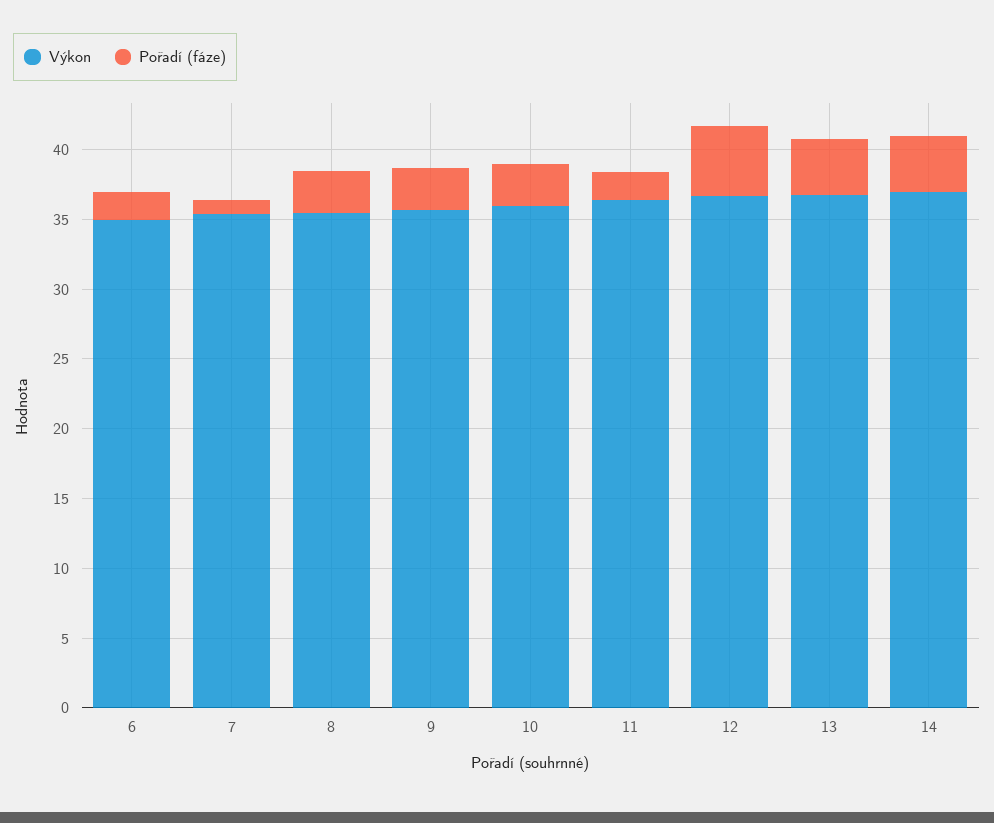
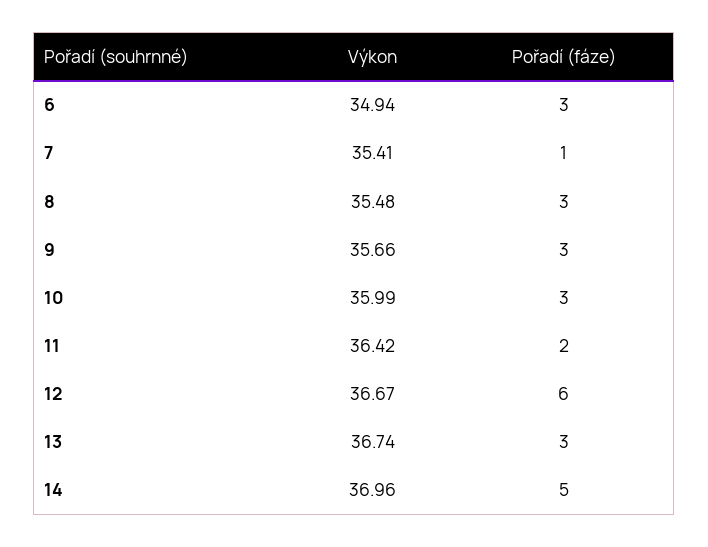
Pořadí (fáze), 6: 2 -> 3
Pořadí (fáze), 12: 5 -> 6
Pořadí (fáze), 13: 4 -> 3
Pořadí (fáze), 14: 4 -> 5

